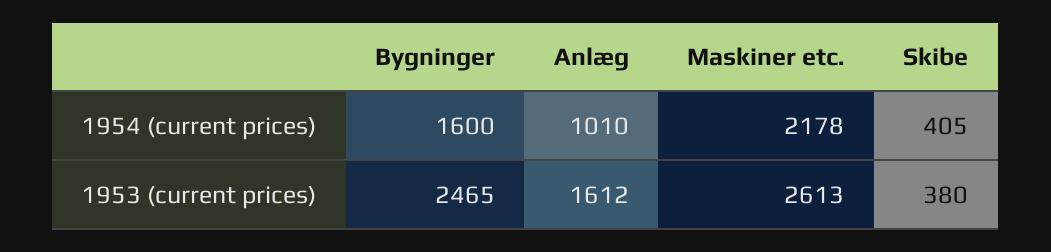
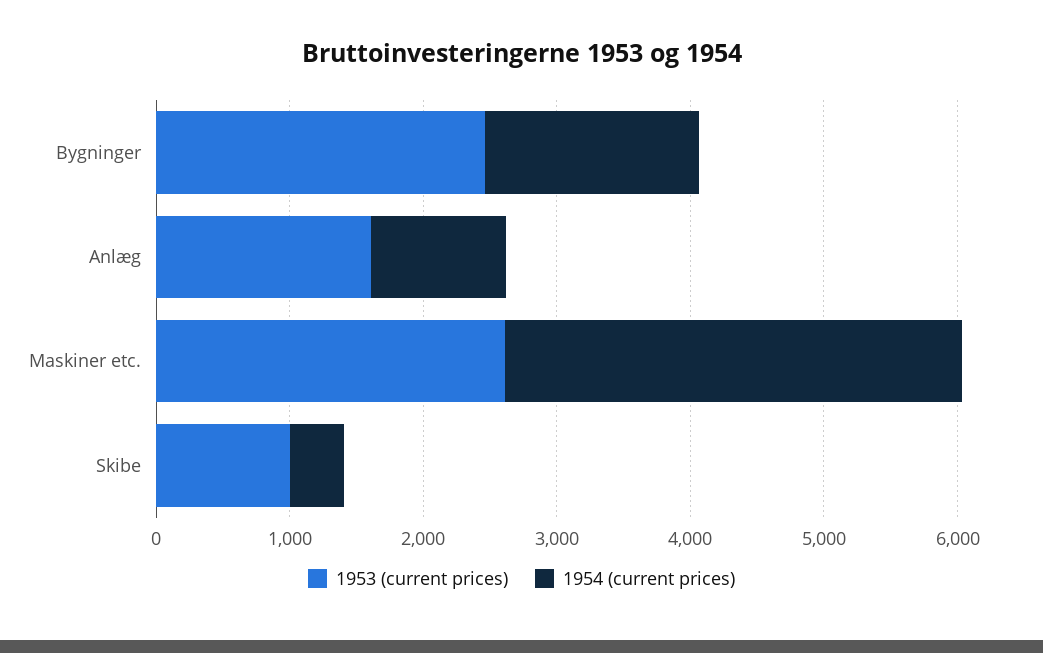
1954 (current prices), Maskiner etc.: 2178 -> 3400
1953 (current prices), Skibe: 380 -> 1000

